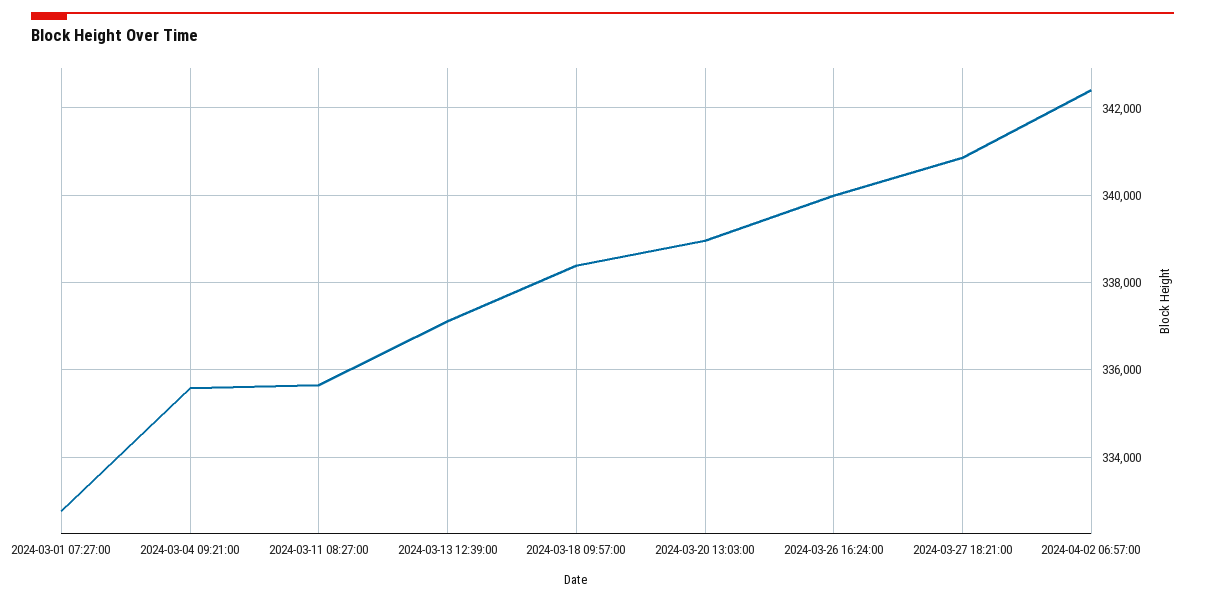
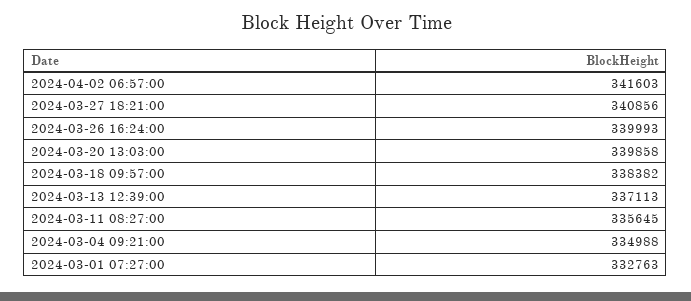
2024-03-04 09:21:00: 335600 -> 334988
2024-03-20 13:03:00: 339000 -> 339858
2024-04-02 06:57:00: 342400 -> 341603

